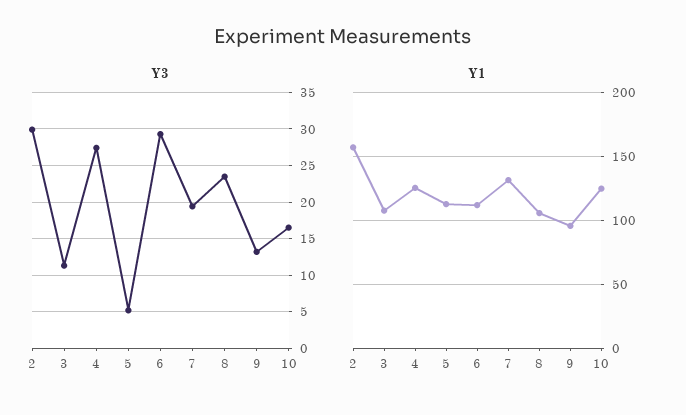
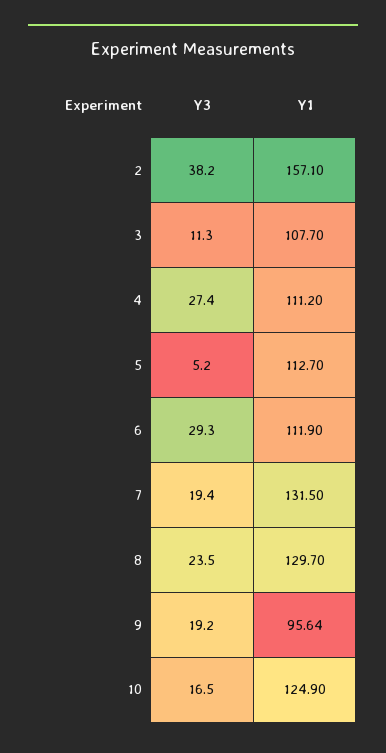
Y3, 2: 30 -> 38.2
Y3, 9: 13 -> 19.2
Y1, 4: 125 -> 111.2
Y1, 8: 105 -> 129.7

